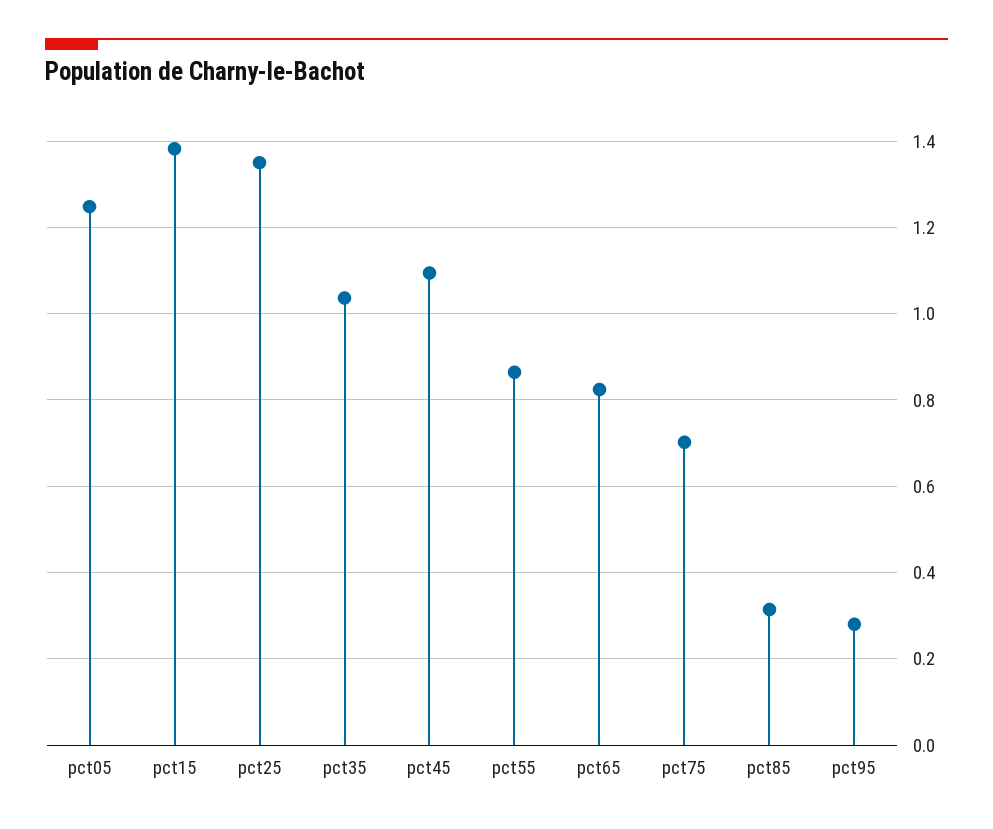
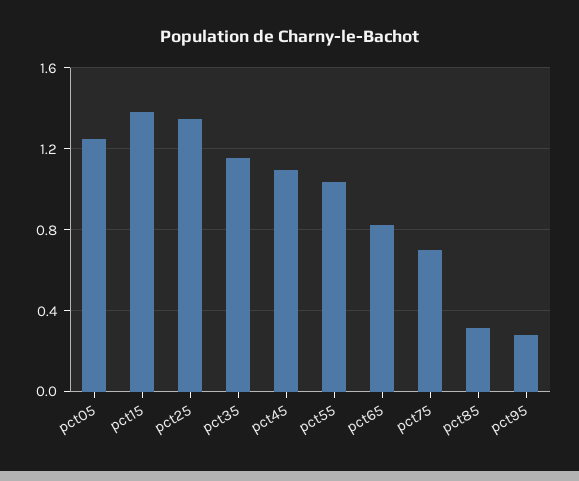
pct35: 1.04 -> 1.15
pct55: 0.86 -> 1.05

